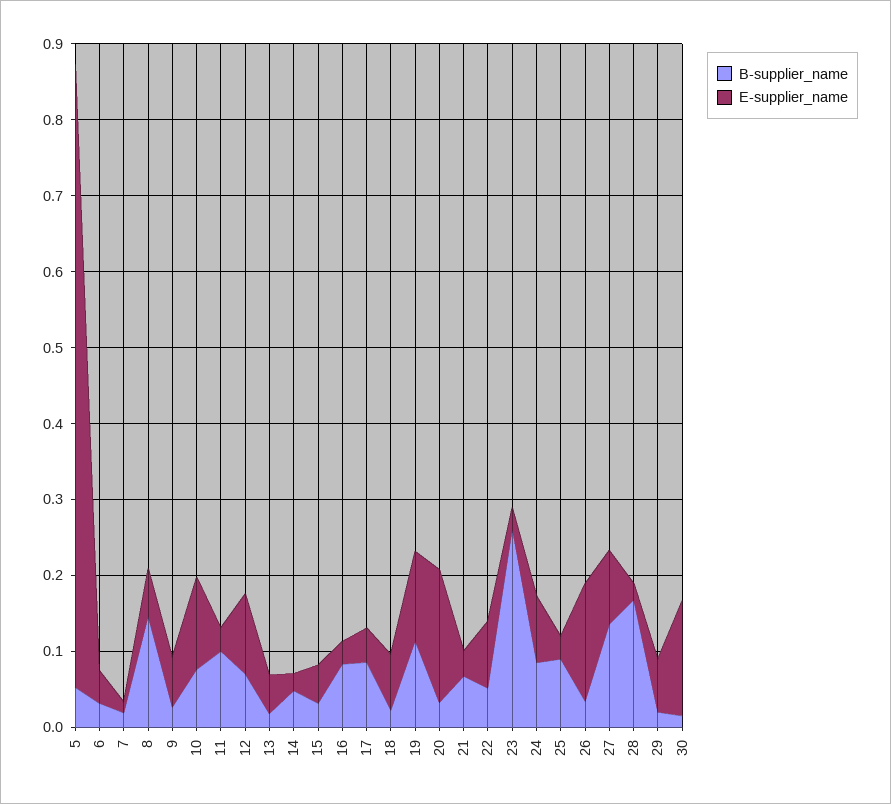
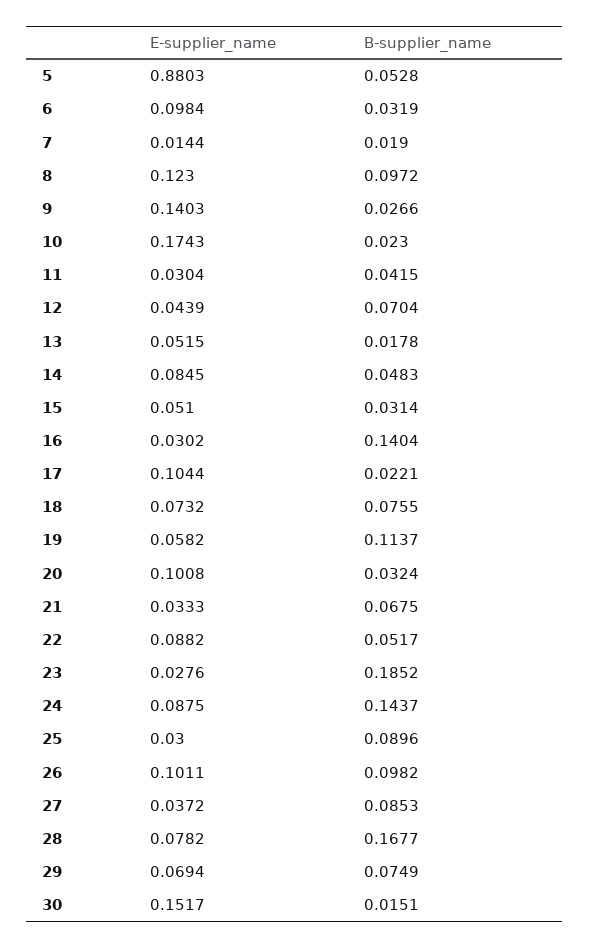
E-supplier_name, 5: 0.82 -> 0.8803
E-supplier_name, 6: 0.04 -> 0.0984
B-supplier_name, 8: 0.14 -> 0.0972
E-supplier_name, 8: 0.06 -> 0.123
E-supplier_name, 9: 0.06 -> 0.1403
B-supplier_name, 10: 0.08 -> 0.023
E-supplier_name, 10: 0.12 -> 0.1743
B-supplier_name, 11: 0.1 -> 0.0415
E-supplier_name, 12: 0.1 -> 0.0439
E-supplier_name, 14: 0.02 -> 0.0845
B-supplier_name, 16: 0.08 -> 0.1404
B-supplier_name, 17: 0.08 -> 0.0221
E-supplier_name, 17: 0.04 -> 0.1044
B-supplier_name, 18: 0.02 -> 0.0755
E-supplier_name, 19: 0.12 -> 0.0582
E-supplier_name, 20: 0.18 -> 0.1008
B-supplier_name, 23: 0.26 -> 0.1852
B-supplier_name, 24: 0.08 -> 0.1437
B-supplier_name, 26: 0.04 -> 0.0982
E-supplier_name, 26: 0.16 -> 0.1011
B-supplier_name, 27: 0.14 -> 0.0853
E-supplier_name, 27: 0.1 -> 0.0372
E-supplier_name, 28: 0.02 -> 0.0782
B-supplier_name, 29: 0.02 -> 0.0749

